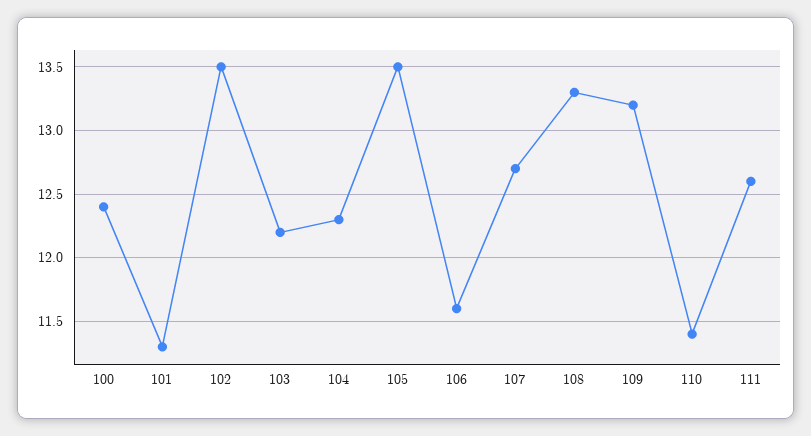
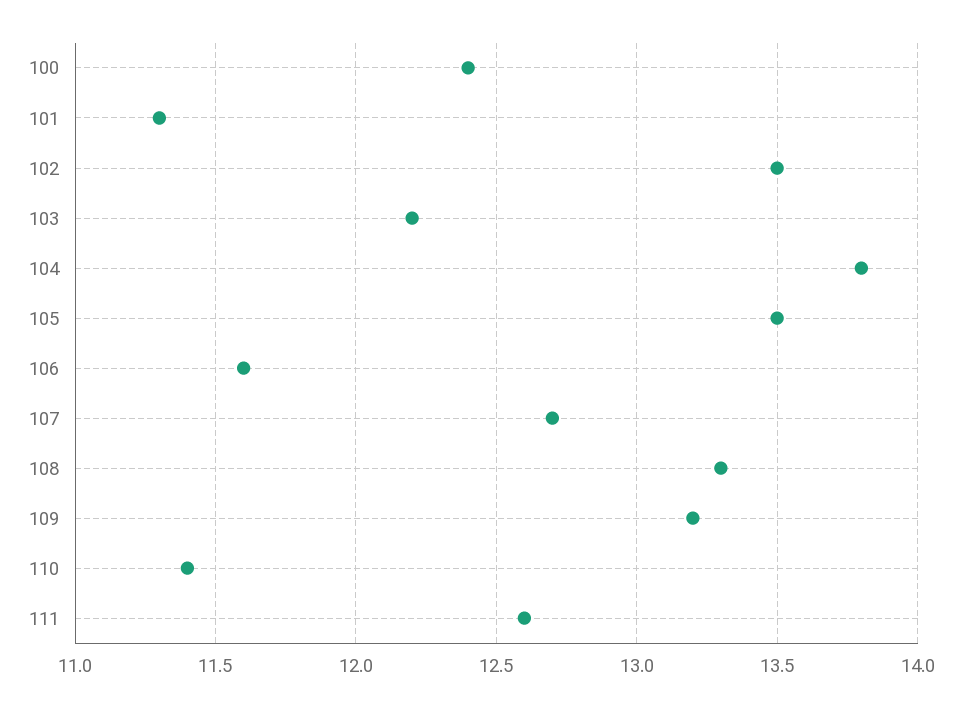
104: 12.3 -> 13.8

